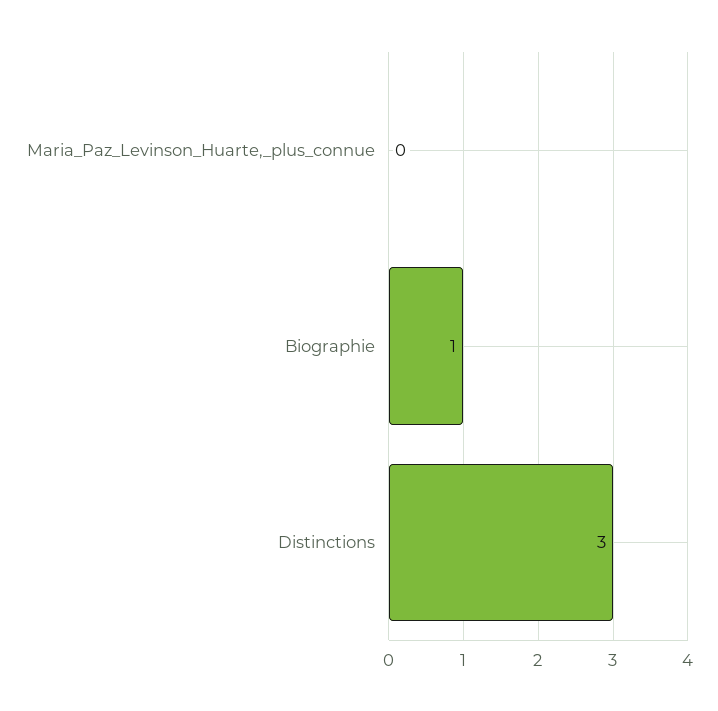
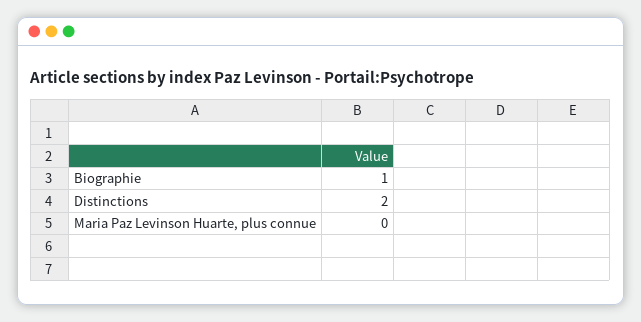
Distinctions: 3 -> 2

